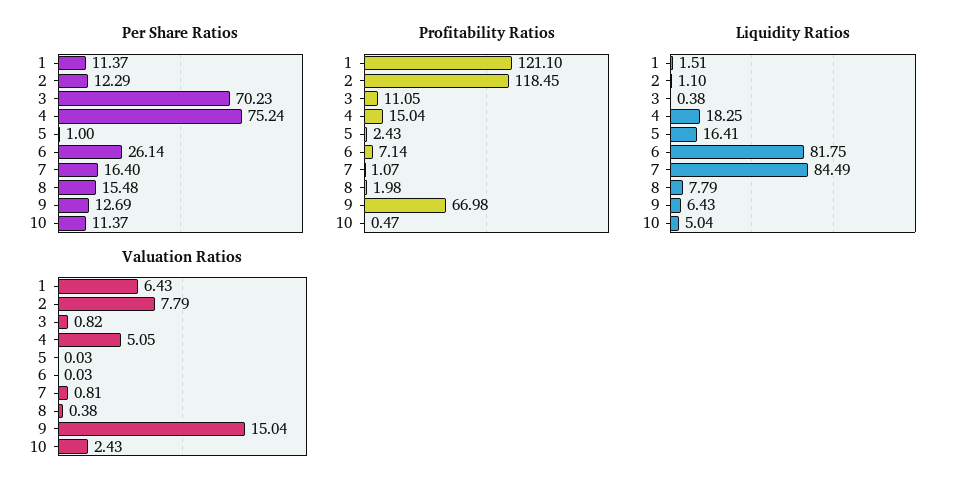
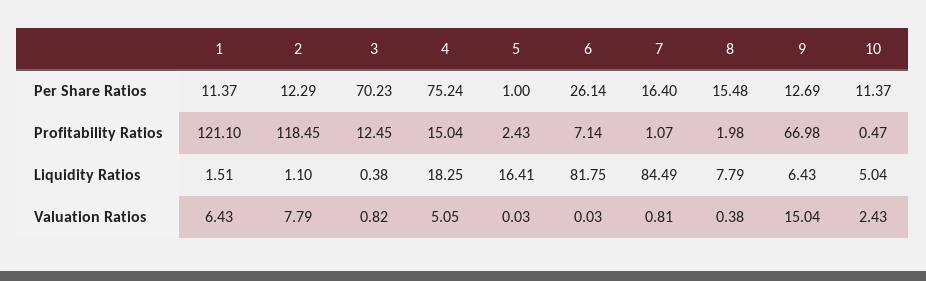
Profitability Ratios, 3: 11.05 -> 12.45

